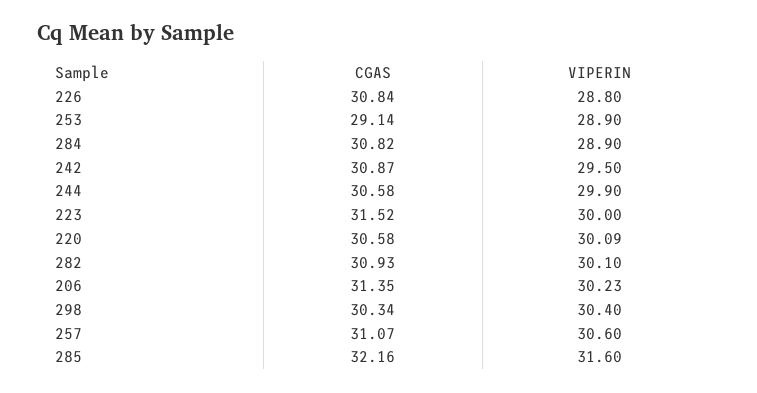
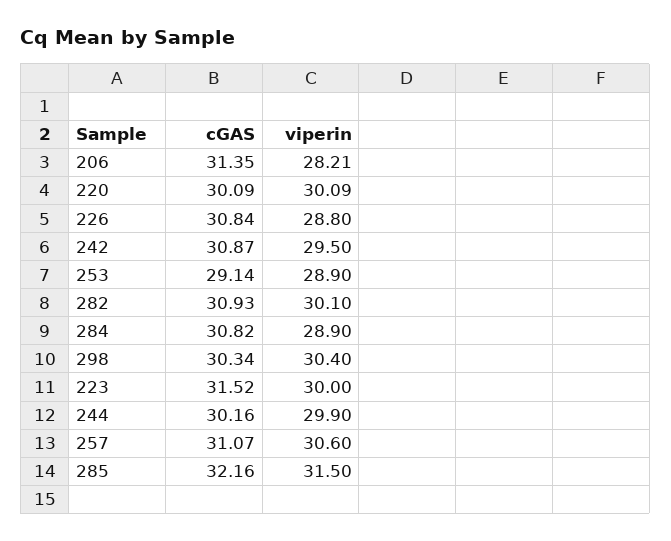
CGAS, 244: 30.58 -> 30.16
CGAS, 220: 30.58 -> 30.09
VIPERIN, 206: 30.23 -> 28.21
VIPERIN, 285: 31.6 -> 31.5

